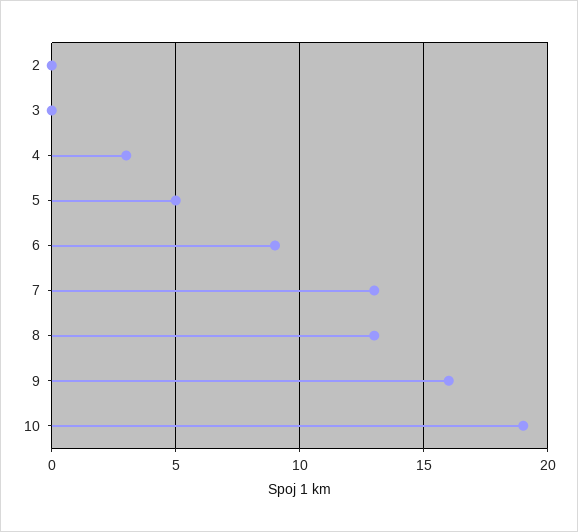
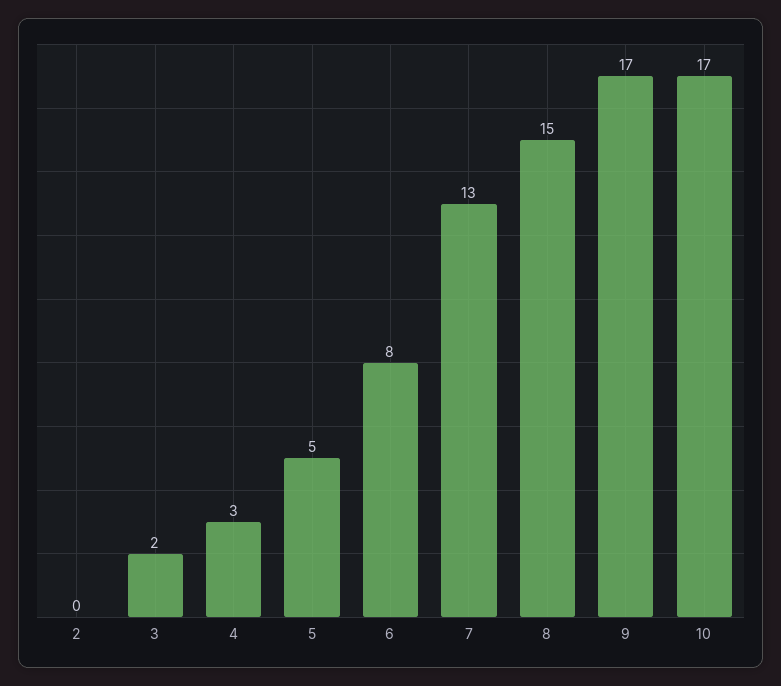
3: 0 -> 2
6: 9 -> 8
8: 13 -> 15
9: 16 -> 17
10: 19 -> 17

